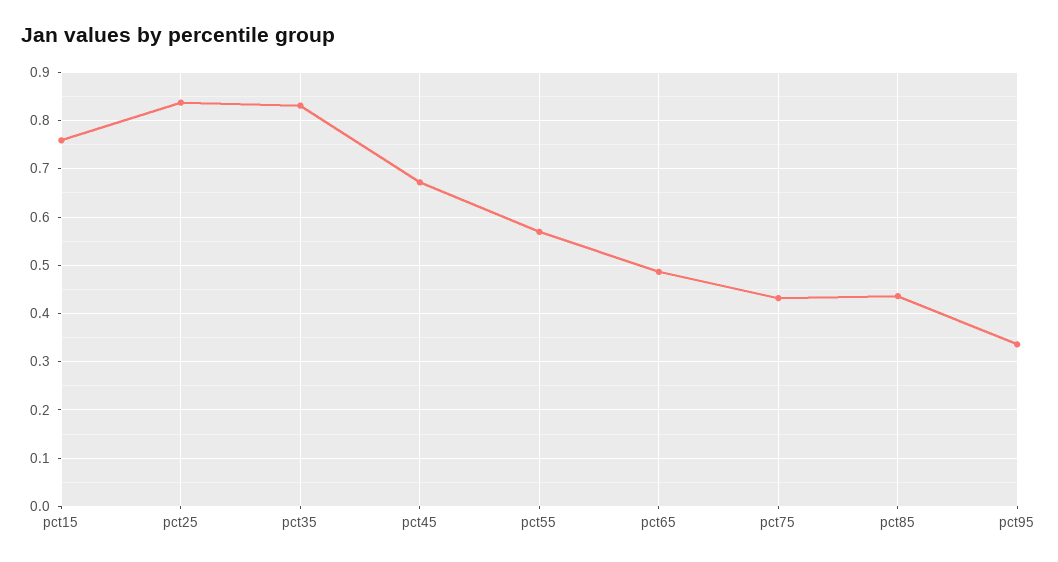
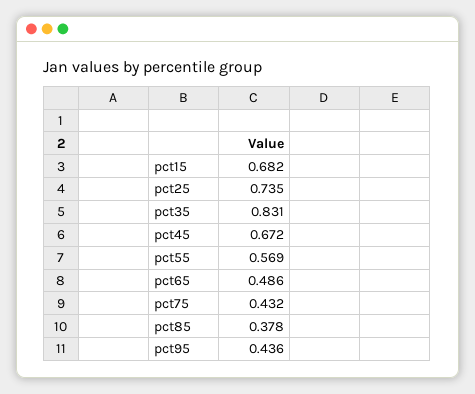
pct15: 0.76 -> 0.682
pct25: 0.84 -> 0.735
pct85: 0.44 -> 0.378
pct95: 0.34 -> 0.436

